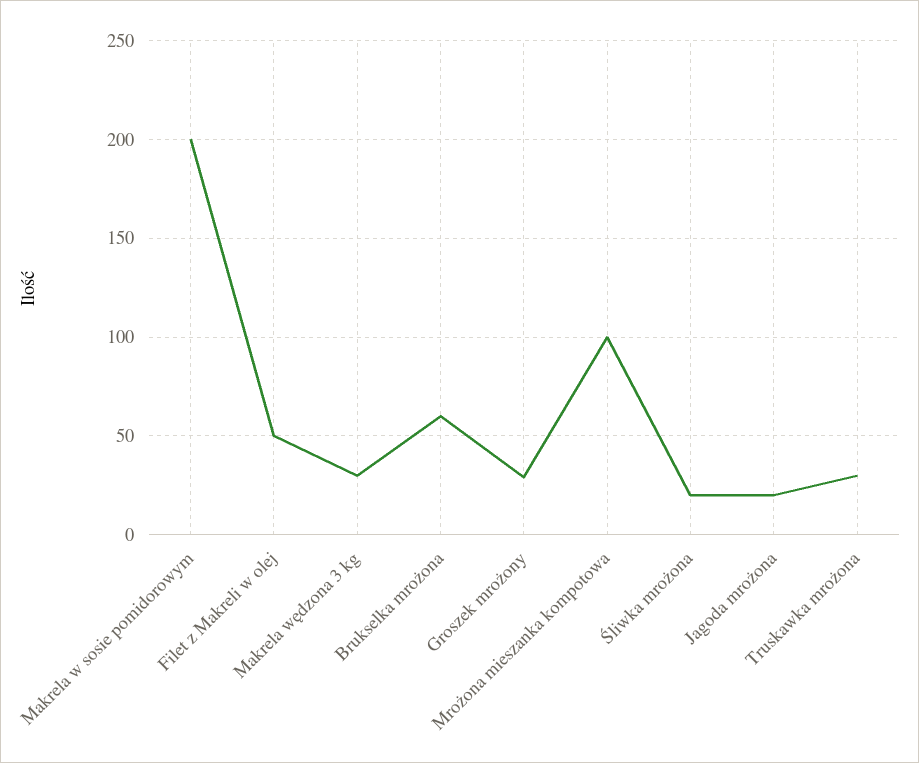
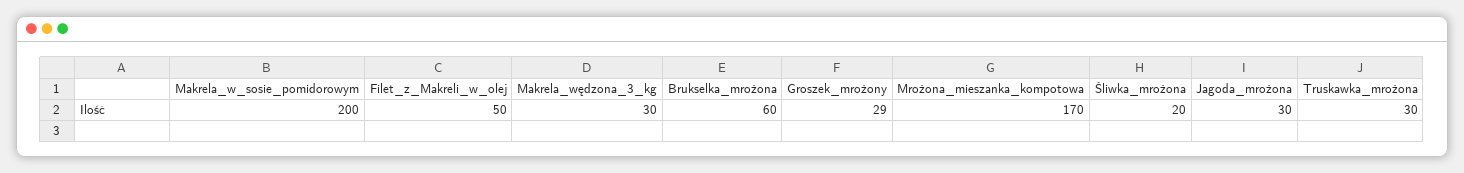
Mrożona mieszanka kompotowa: 100 -> 170
Jagoda mrożona: 20 -> 30

